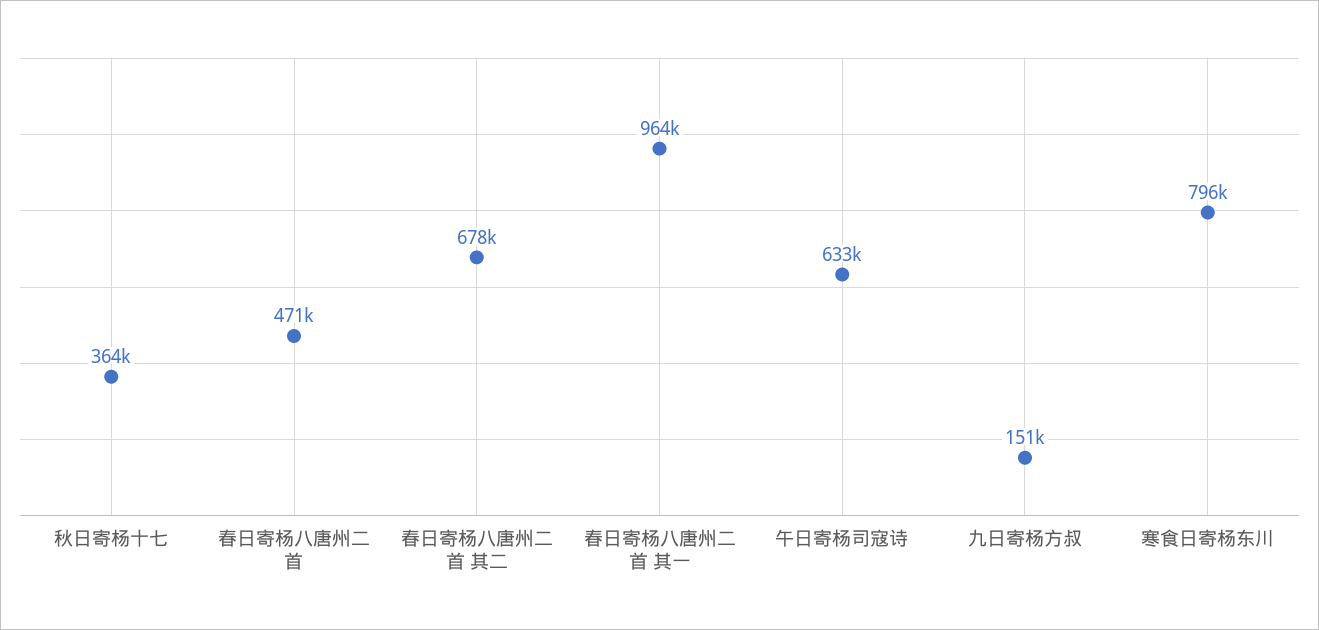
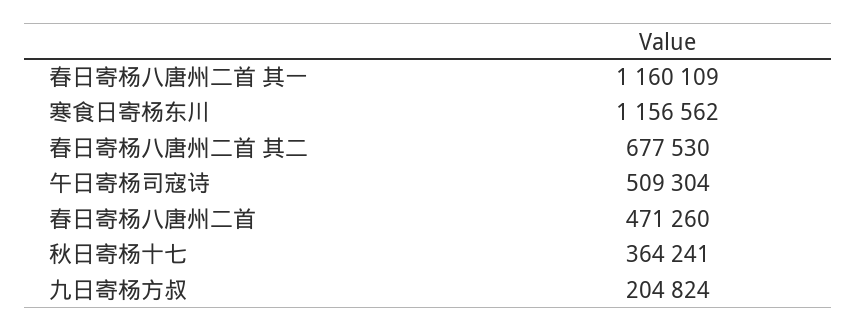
春日寄杨八唐州二首 其一: 964000 -> 1160109
午日寄杨司寇诗: 633000 -> 509304
九日寄杨方叔: 151000 -> 204824
寒食日寄杨东川: 796000 -> 1156562

